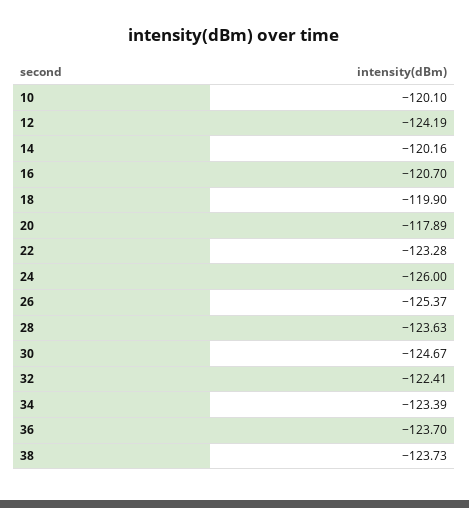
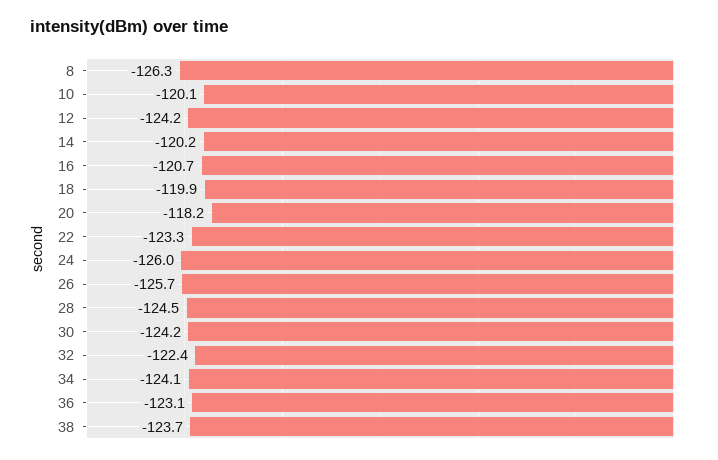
20: -117.89 -> -118.2
26: -125.37 -> -125.7
28: -123.63 -> -124.5
30: -124.67 -> -124.2
34: -123.39 -> -124.1
36: -123.7 -> -123.1
8: none -> -126.3

